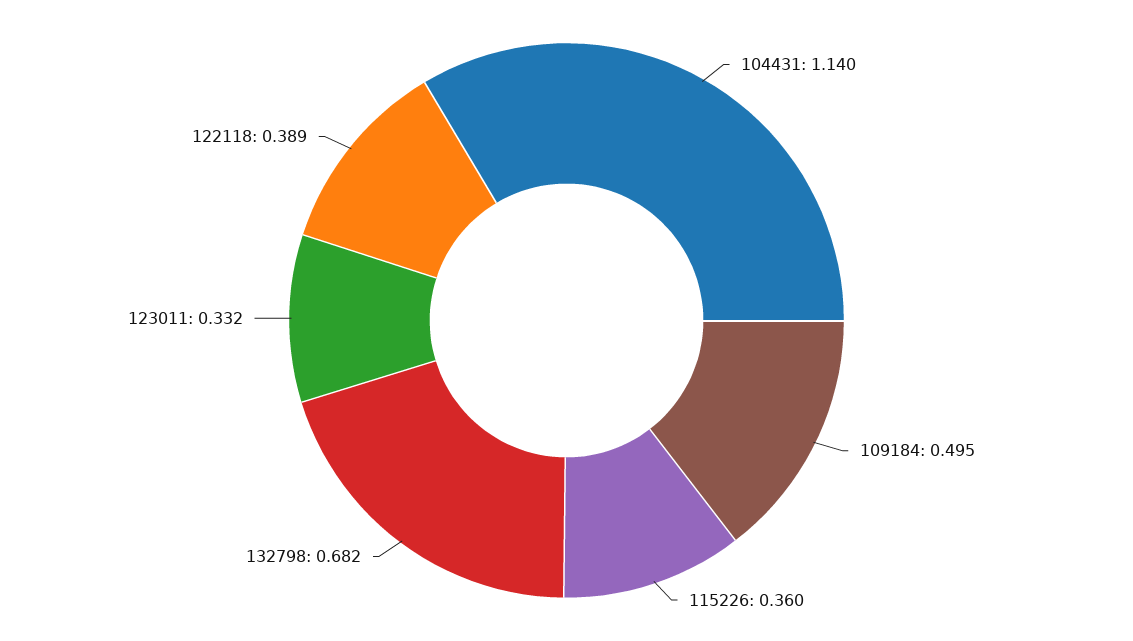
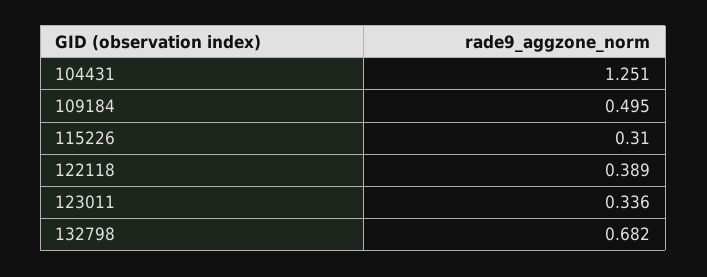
104431: 1.14 -> 1.251
115226: 0.36 -> 0.31
123011: 0.332 -> 0.336

